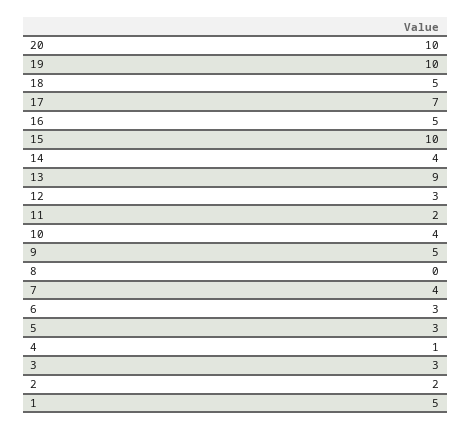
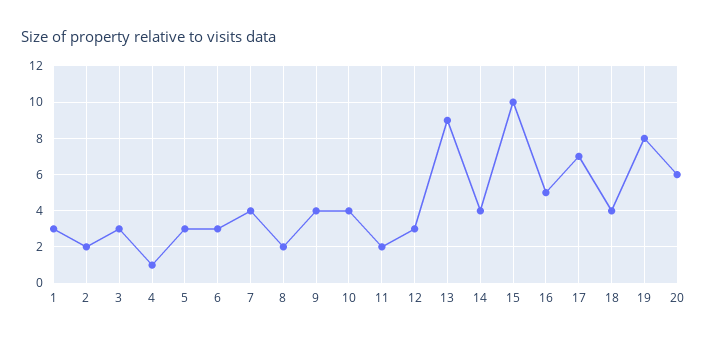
20: 10 -> 6
19: 10 -> 8
18: 5 -> 4
9: 5 -> 4
8: 0 -> 2
1: 5 -> 3

